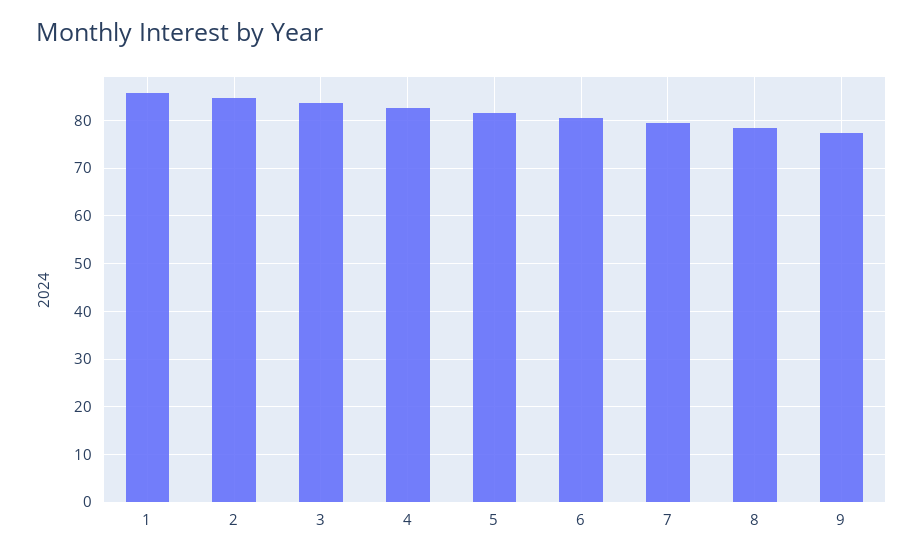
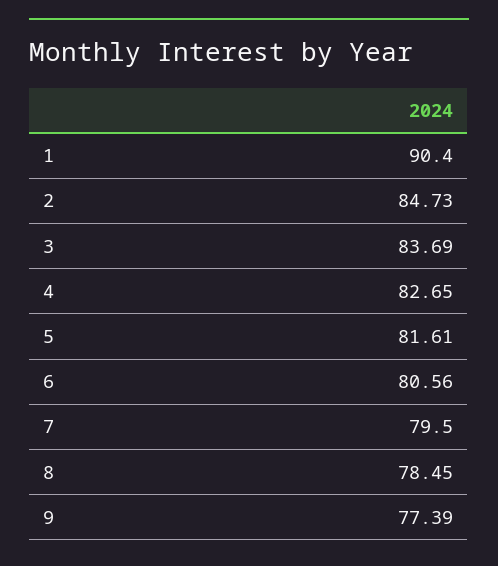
1: 86 -> 90.4

